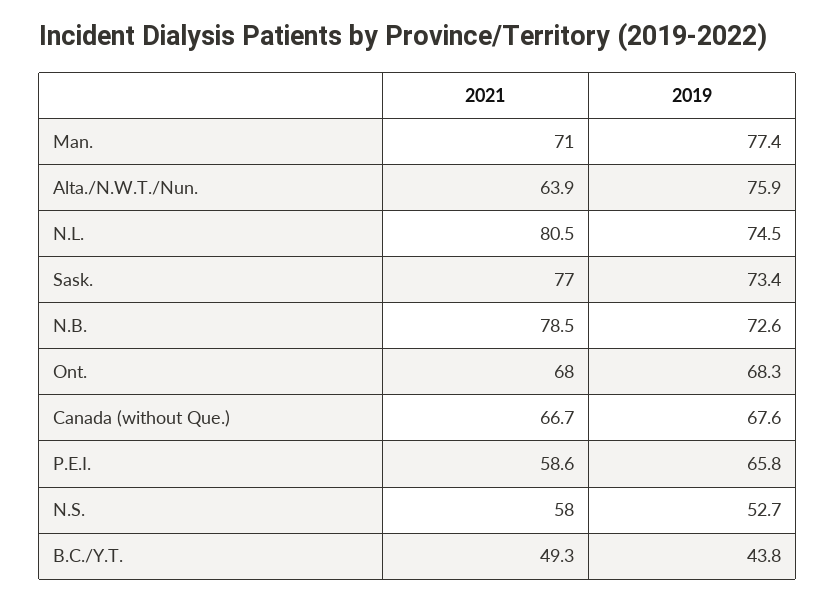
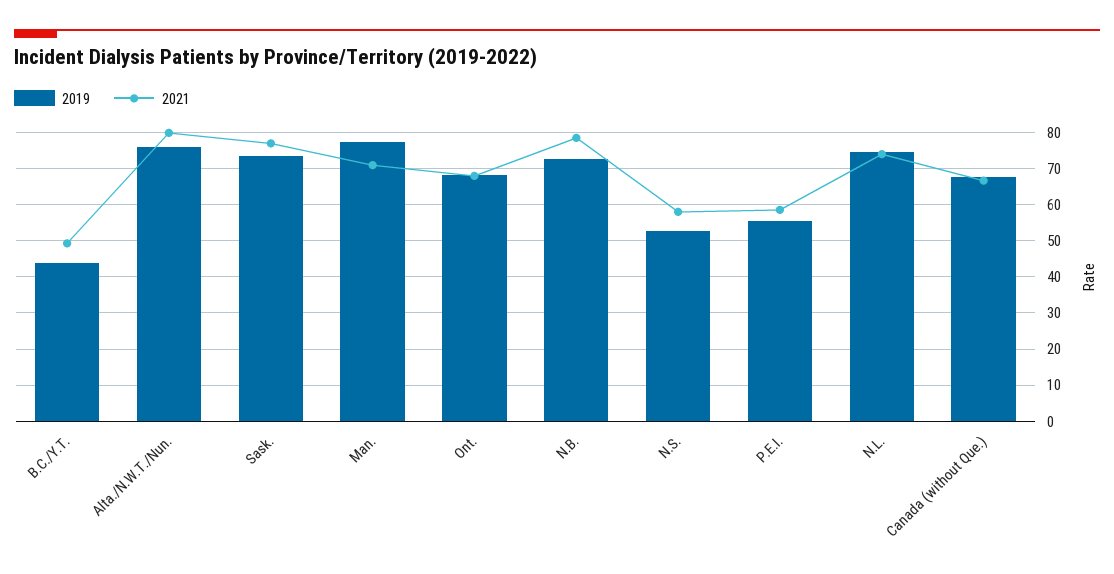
2021, Alta./N.W.T./Nun.: 63.9 -> 80
2021, N.L.: 80.5 -> 74
2019, P.E.I.: 65.8 -> 56

